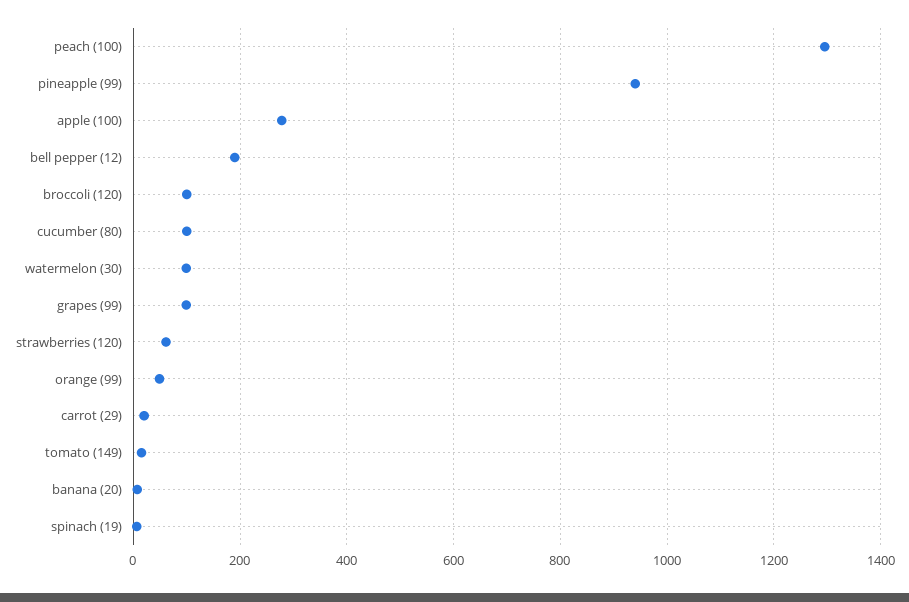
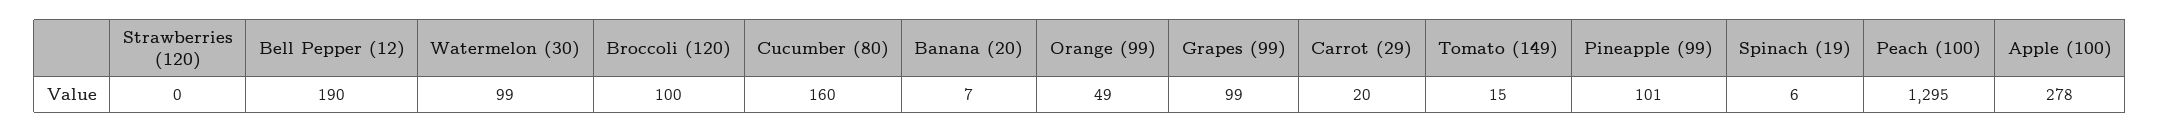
pineapple (99): 940 -> 101
cucumber (80): 100 -> 160
strawberries (120): 60 -> 0

